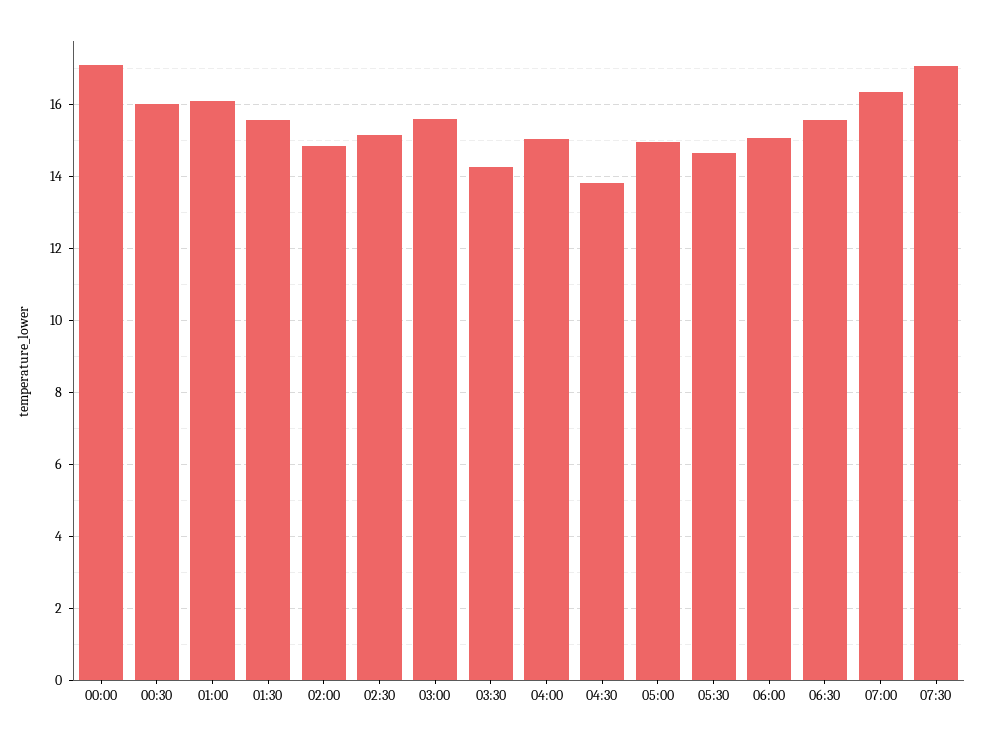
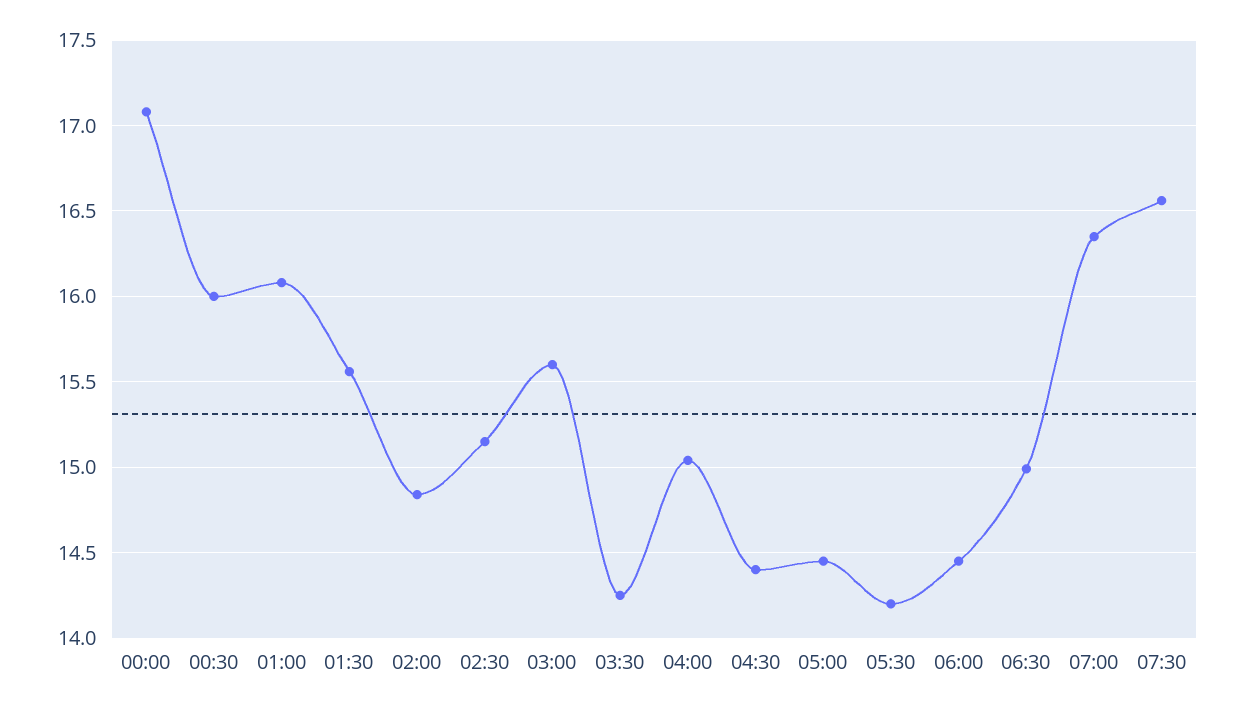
04:30: 13.8 -> 14.4
05:00: 15 -> 14.45
05:30: 14.6 -> 14.2
06:00: 15 -> 14.45
06:30: 15.6 -> 15
07:30: 17 -> 16.55

